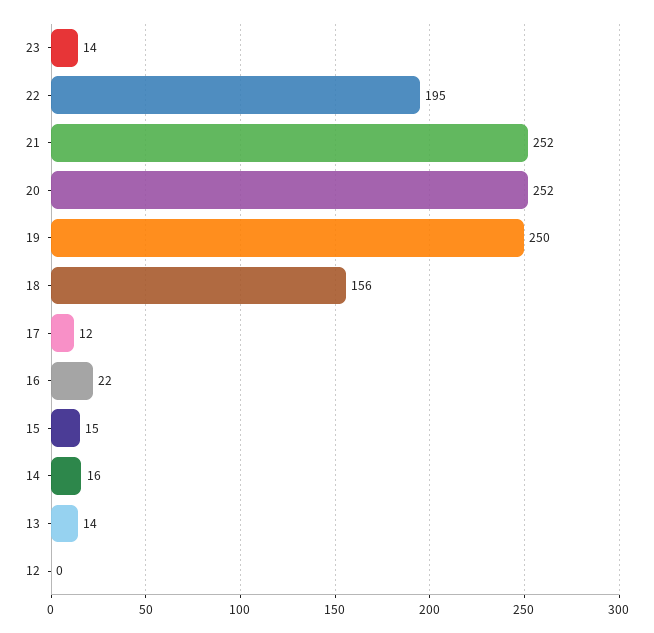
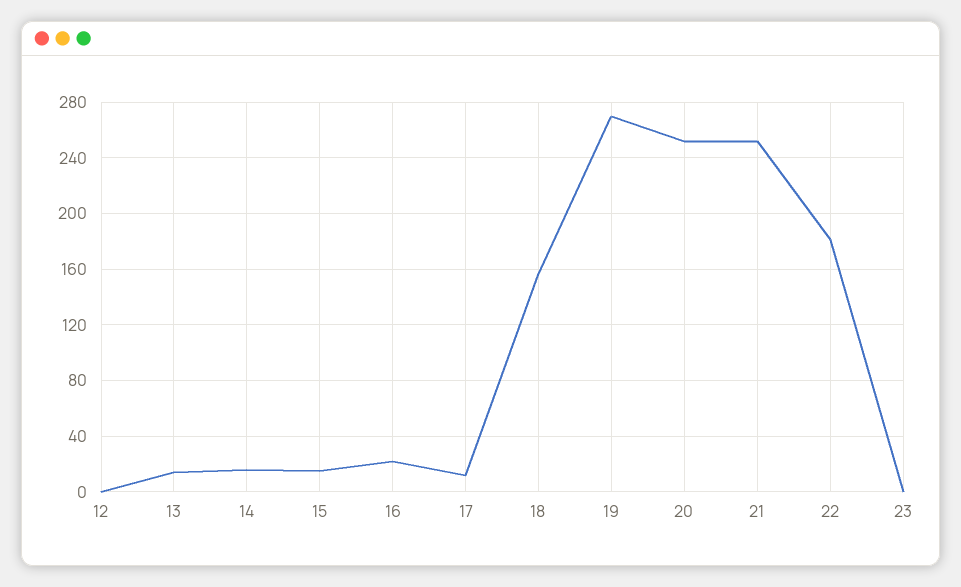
23: 14 -> 0
22: 195 -> 180
19: 250 -> 270

